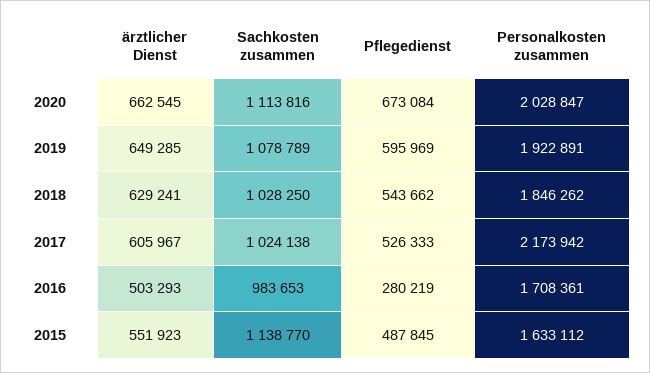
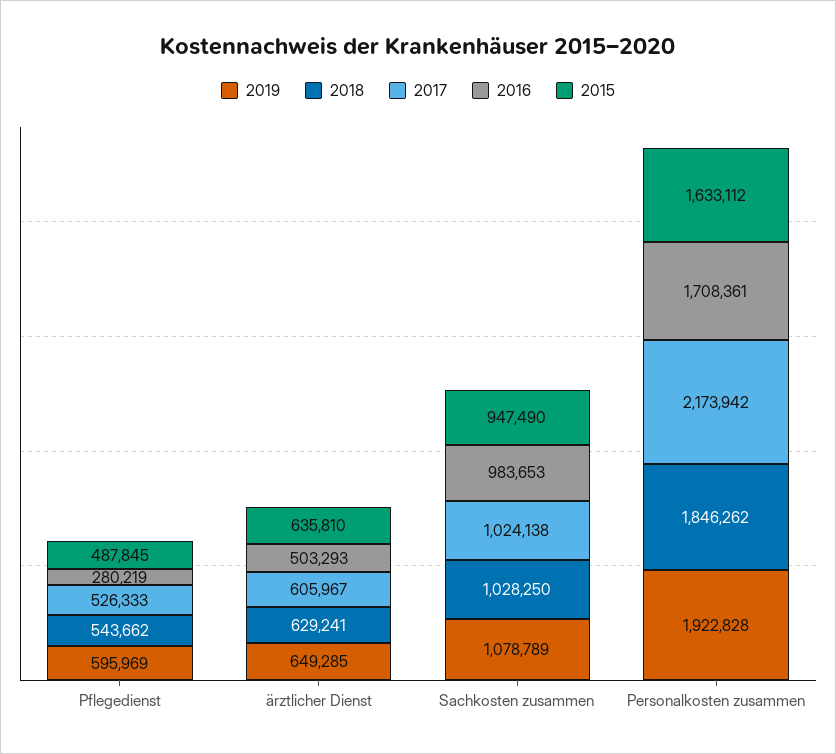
2020, ärztlicher Dienst: 662545 -> none
2020, Sachkosten zusammen: 1113816 -> none
2020, Pflegedienst: 673084 -> none
2020, Personalkosten zusammen: 2028847 -> none
2019, Personalkosten zusammen: 1922891 -> 1922828
2015, ärztlicher Dienst: 551923 -> 635810
2015, Sachkosten zusammen: 1138770 -> 947490

